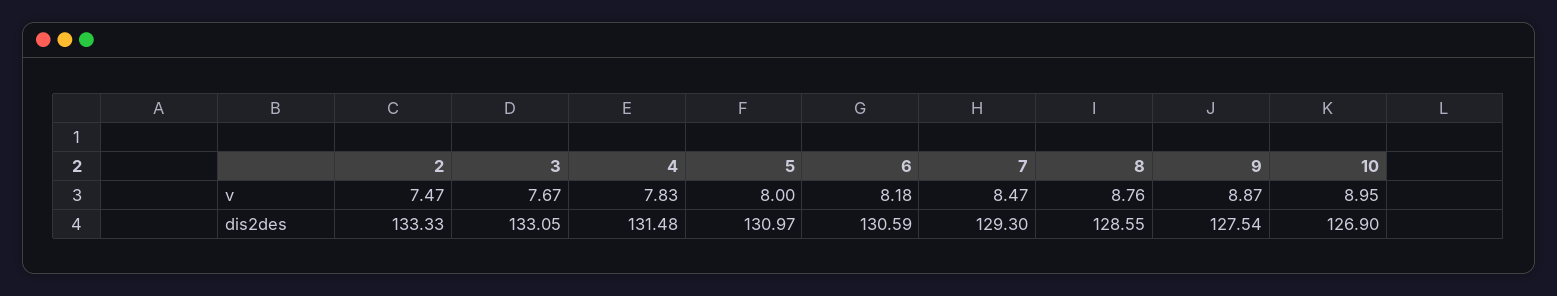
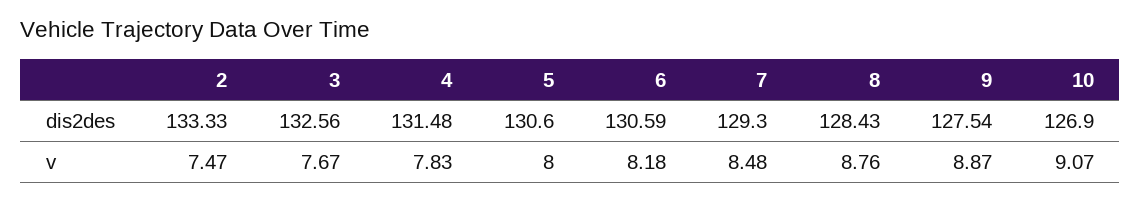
7, v: 8.47 -> 8.48
10, v: 8.95 -> 9.07
3, dis2des: 133.05 -> 132.56
5, dis2des: 130.97 -> 130.6
8, dis2des: 128.55 -> 128.43

